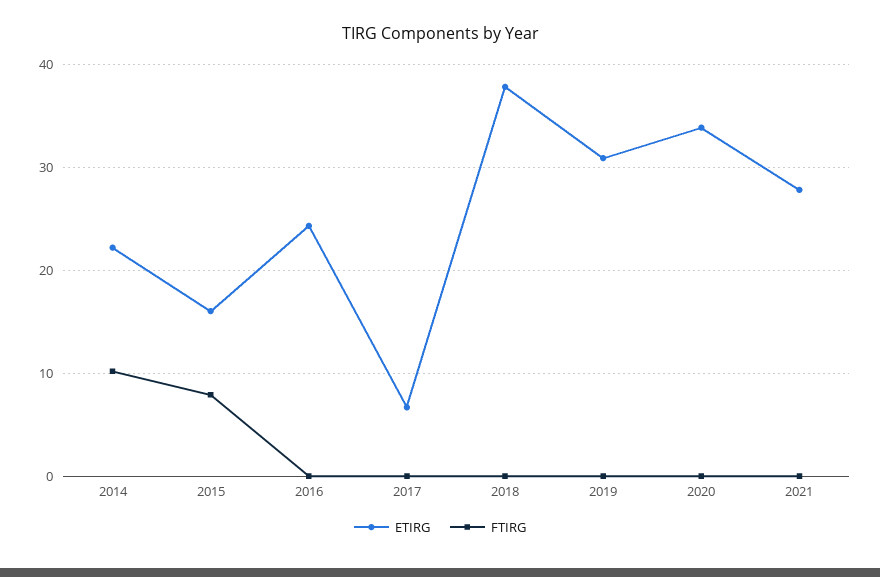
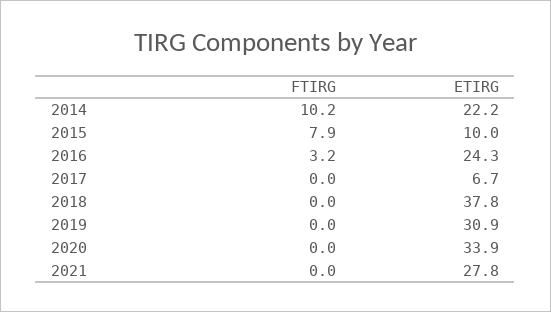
ETIRG, 2015: 16 -> 10
FTIRG, 2016: 0 -> 3.2

